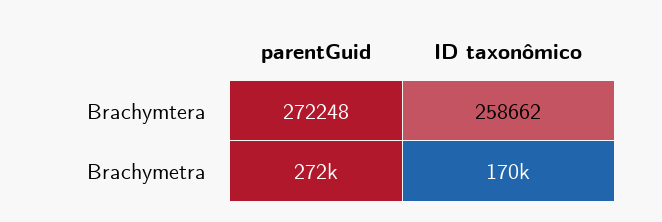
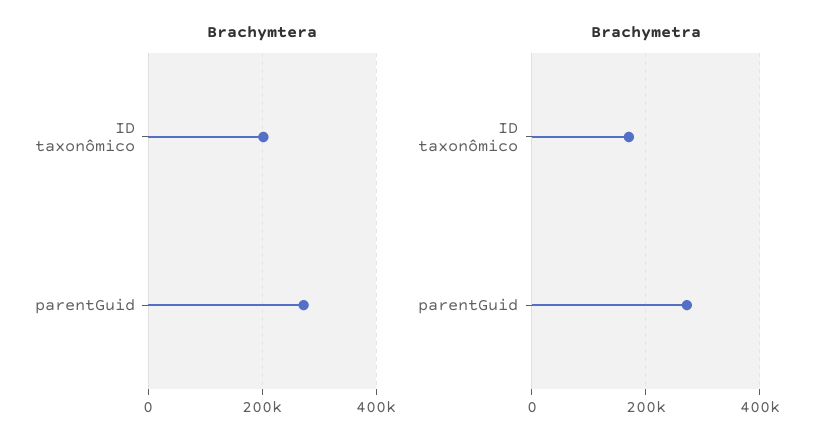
Brachymtera, ID taxonômico: 258662 -> 200000

